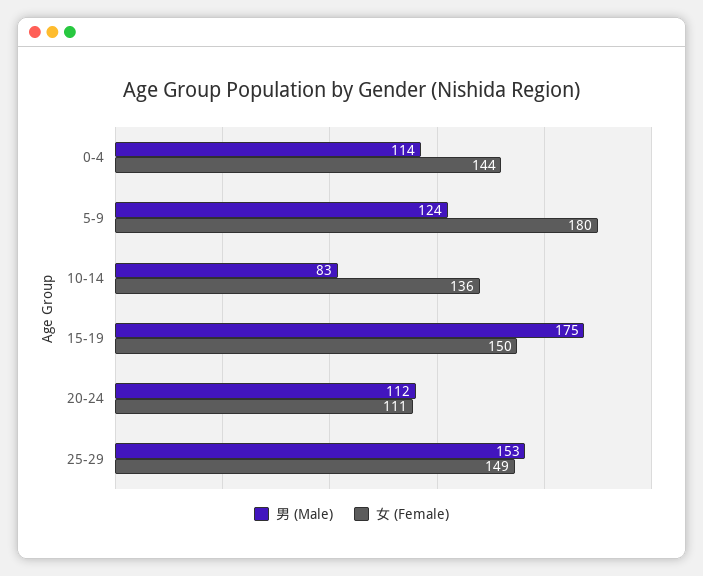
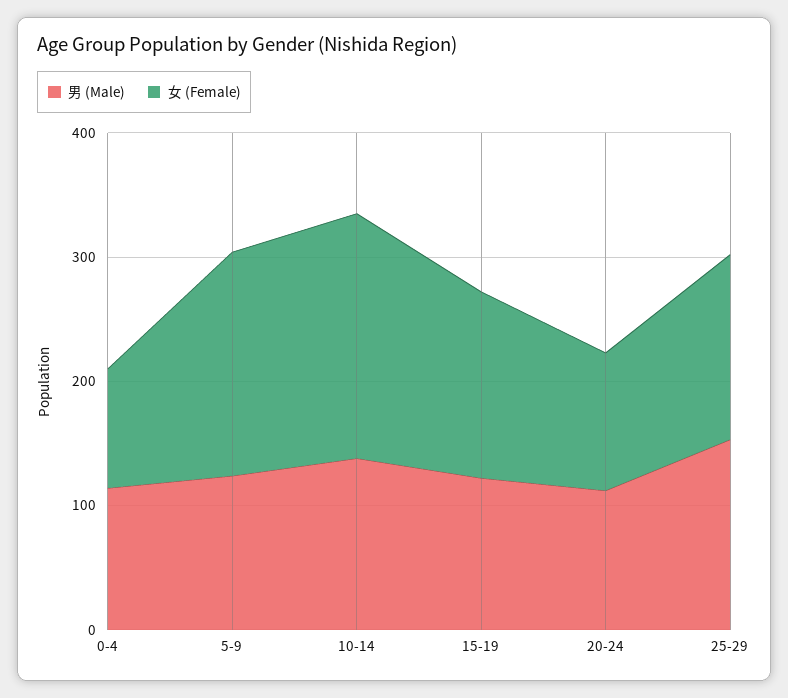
女 (Female), 0-4: 144 -> 100
男 (Male), 10-14: 83 -> 140
女 (Female), 10-14: 136 -> 200
男 (Male), 15-19: 175 -> 120

